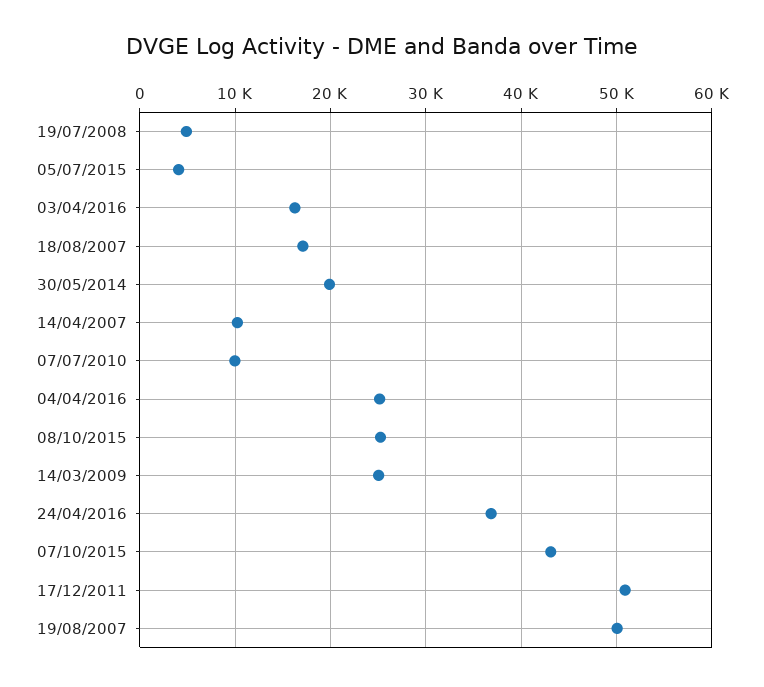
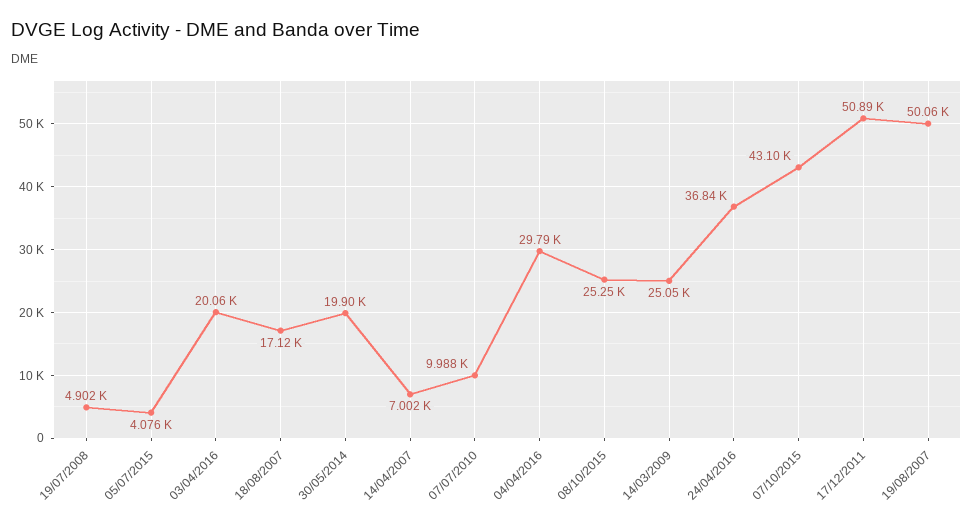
03/04/2016: 16000 -> 20060
14/04/2007: 10000 -> 7002
04/04/2016: 25000 -> 29790

